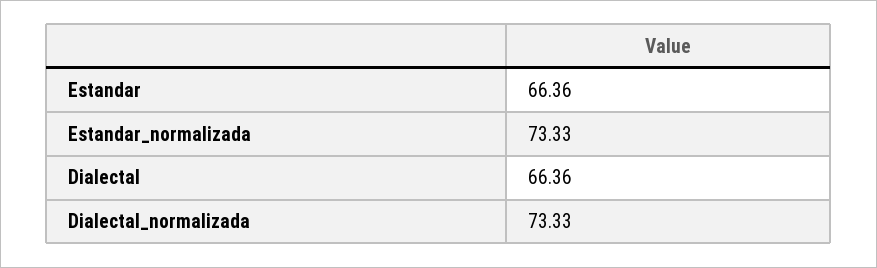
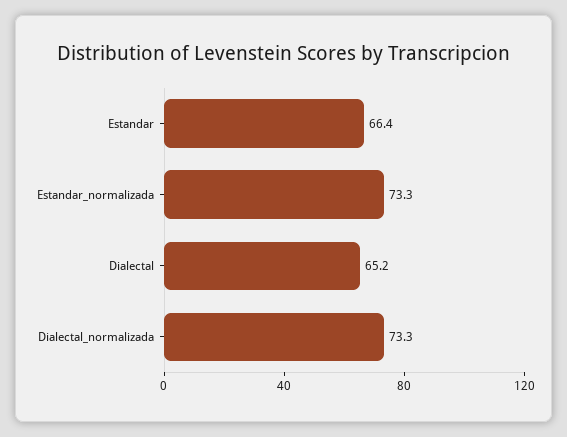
Dialectal: 66.36 -> 65.2

